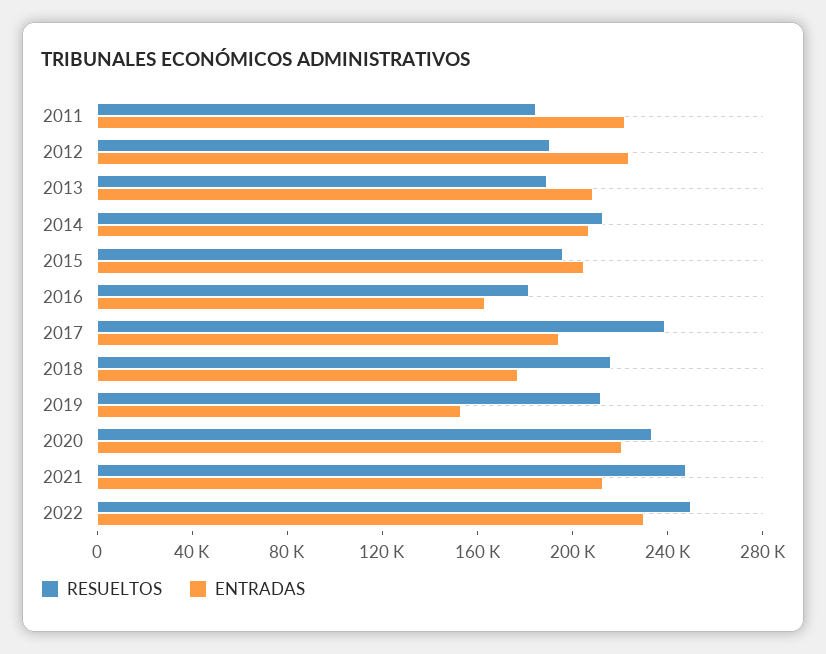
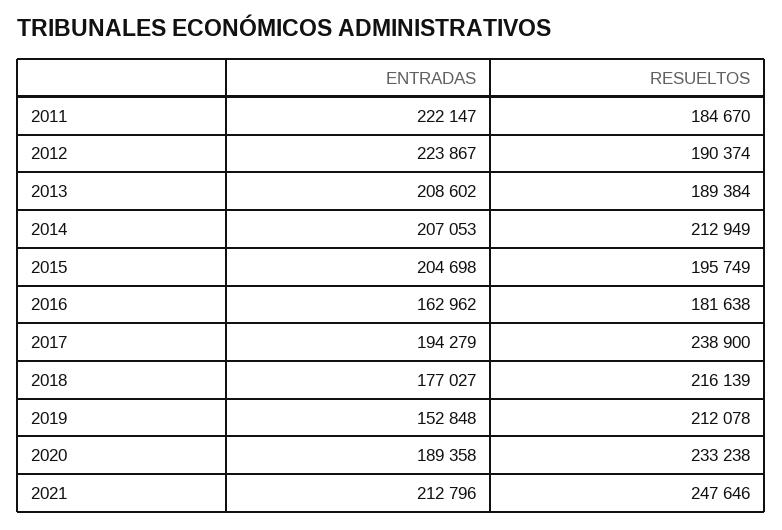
ENTRADAS, 2020: 220000 -> 189358
RESUELTOS, 2022: 250000 -> none
ENTRADAS, 2022: 230000 -> none

